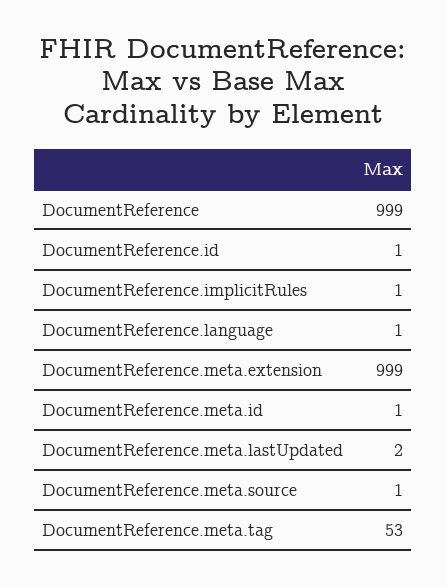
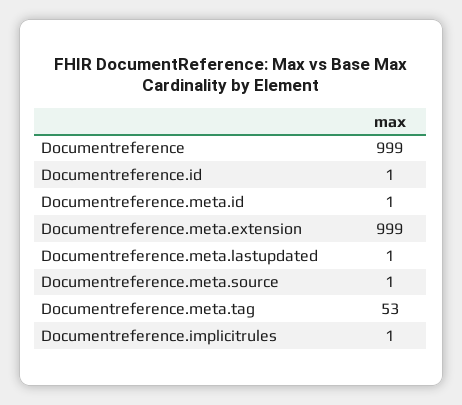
DocumentReference.language: 1 -> none
DocumentReference.meta.lastUpdated: 2 -> 1

